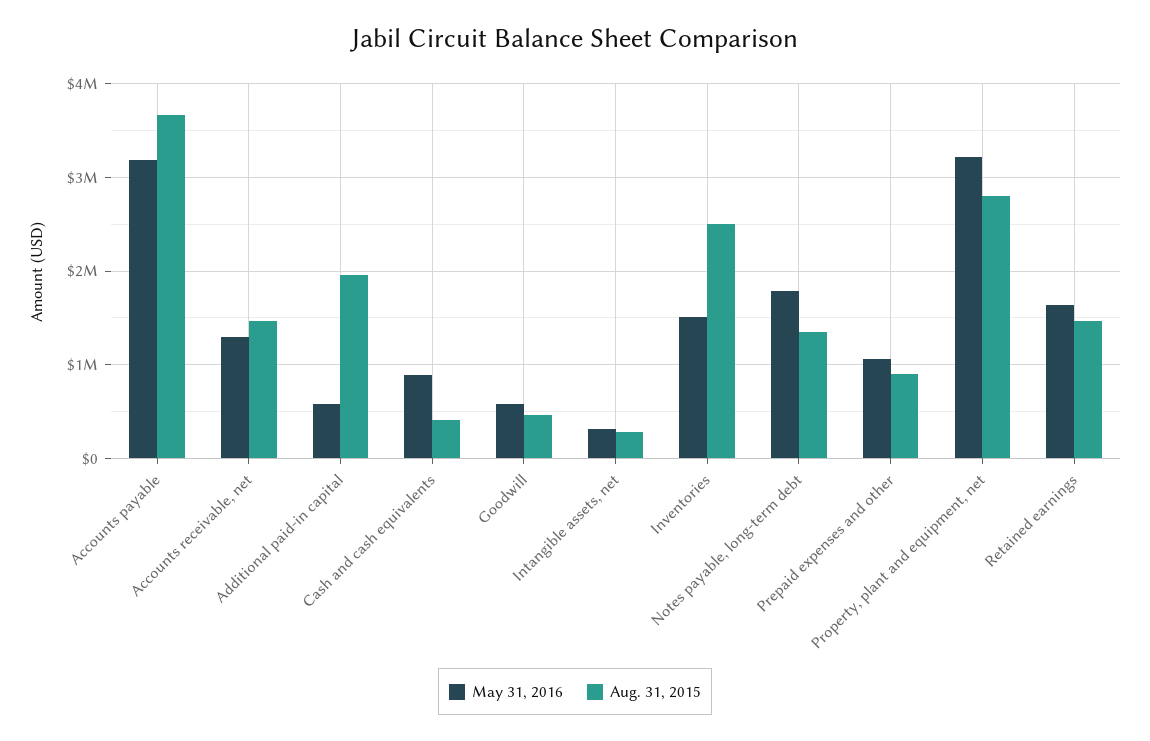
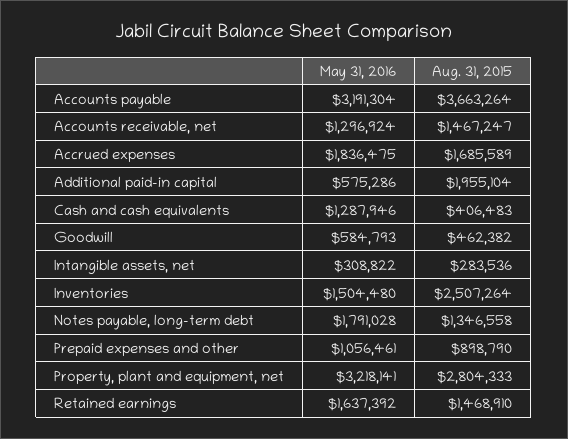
May 31, 2016, Cash and cash equivalents: 900000 -> 1287946
May 31, 2016, Accrued expenses: none -> 1836475
Aug. 31, 2015, Accrued expenses: none -> 1685589

